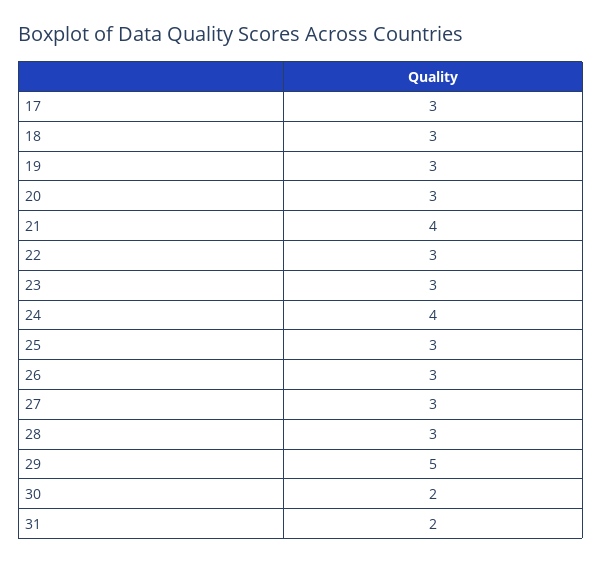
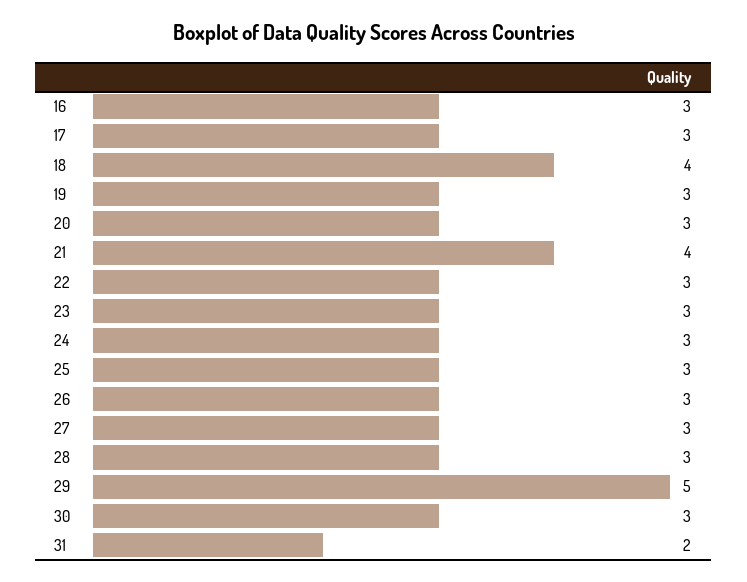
18: 3 -> 4
24: 4 -> 3
30: 2 -> 3
16: none -> 3

